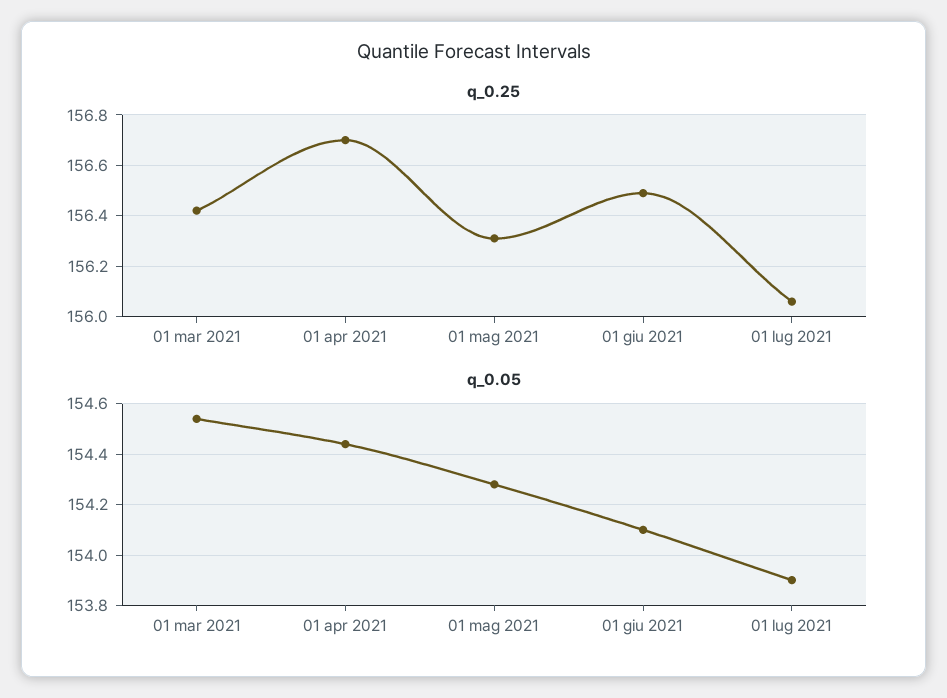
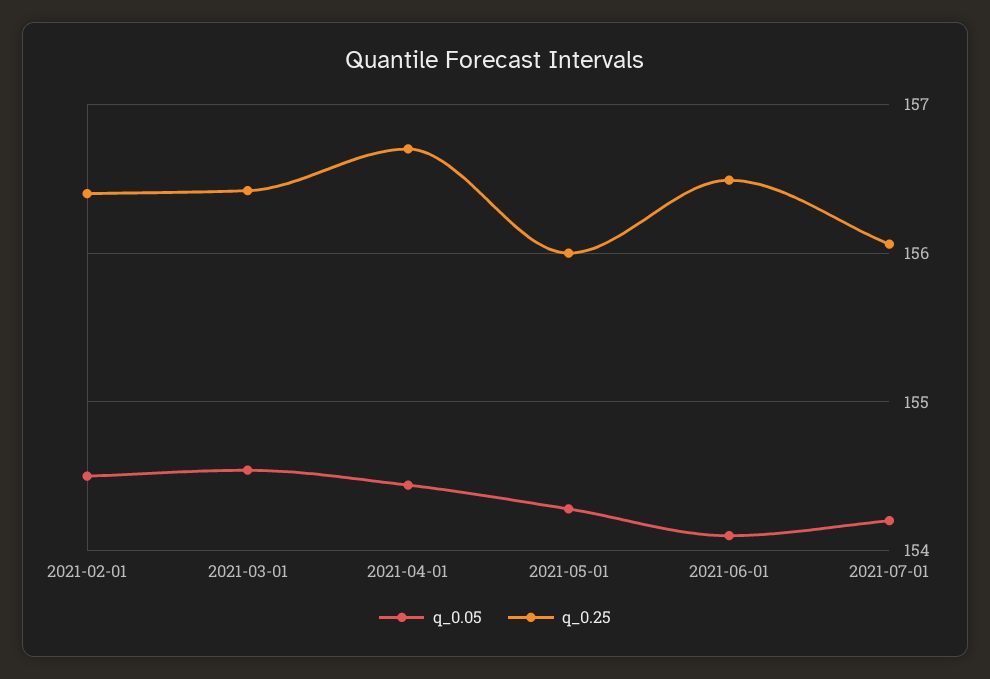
q_0.25, 01 mag 2021: 156.3 -> 156
q_0.05, 01 lug 2021: 153.9 -> 154.2
q_0.05, 2021-02-01: none -> 154.5
q_0.25, 2021-02-01: none -> 156.4

